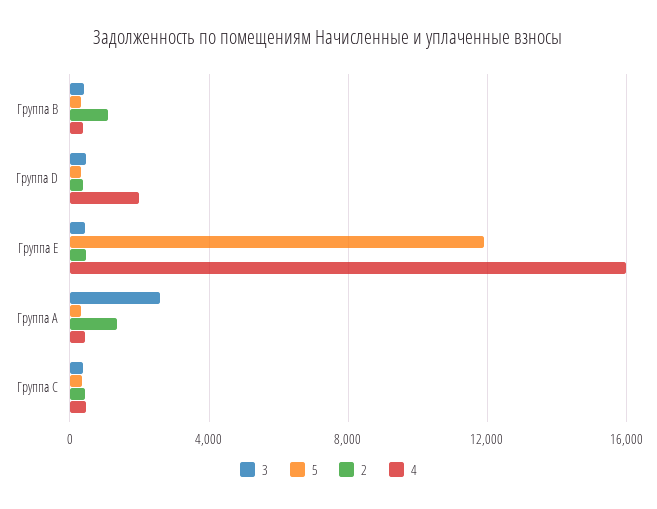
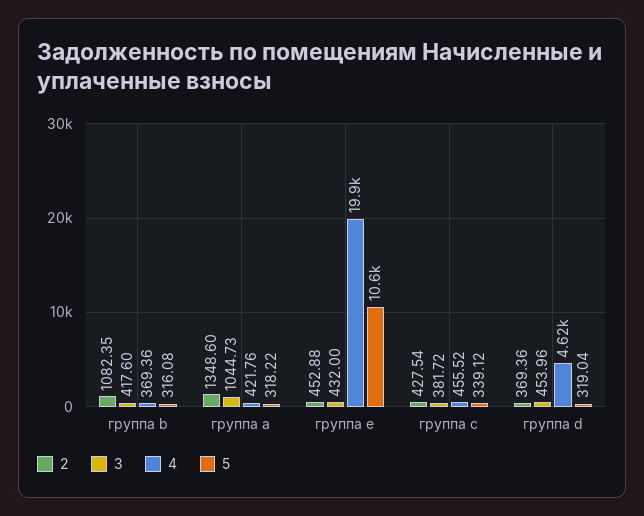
4, Группа D: 2000 -> 4620
5, Группа E: 12000 -> 10600
4, Группа E: 16000 -> 19900
3, Группа A: 2500 -> 1044.73

